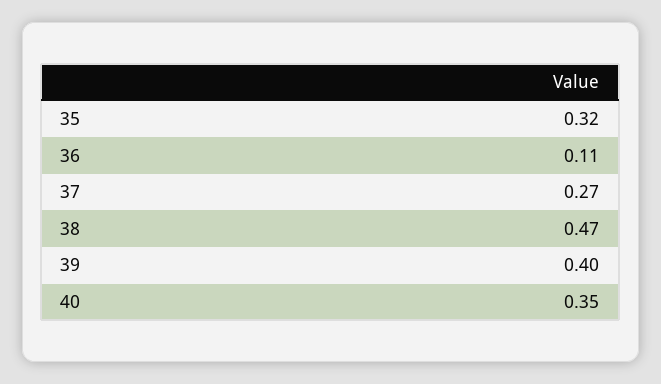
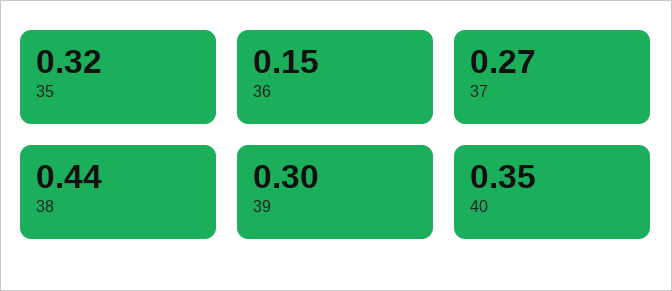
36: 0.11 -> 0.15
38: 0.47 -> 0.44
39: 0.4 -> 0.3

